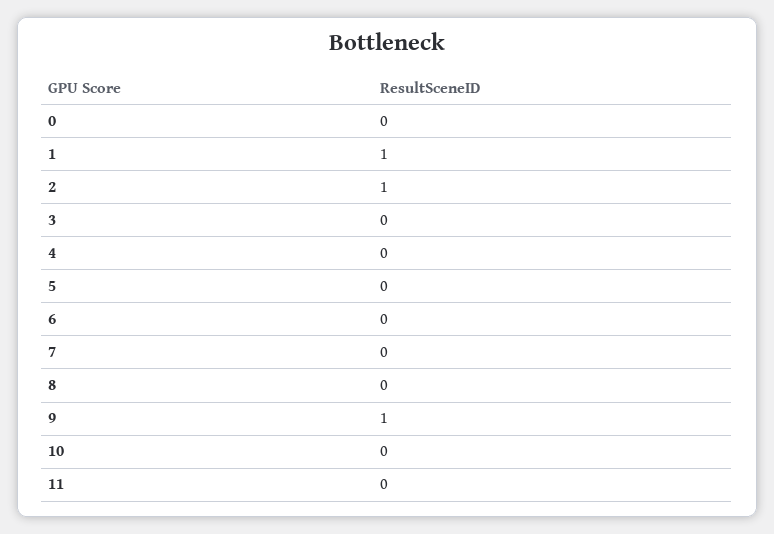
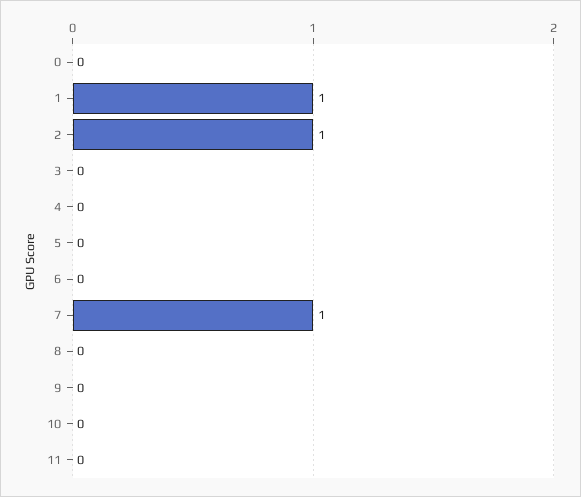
7: 0 -> 1
9: 1 -> 0

